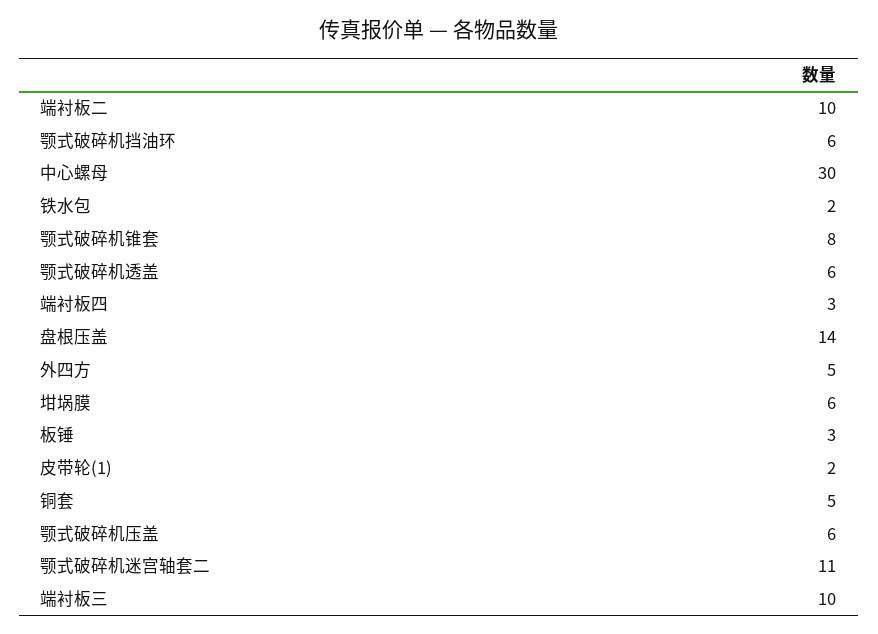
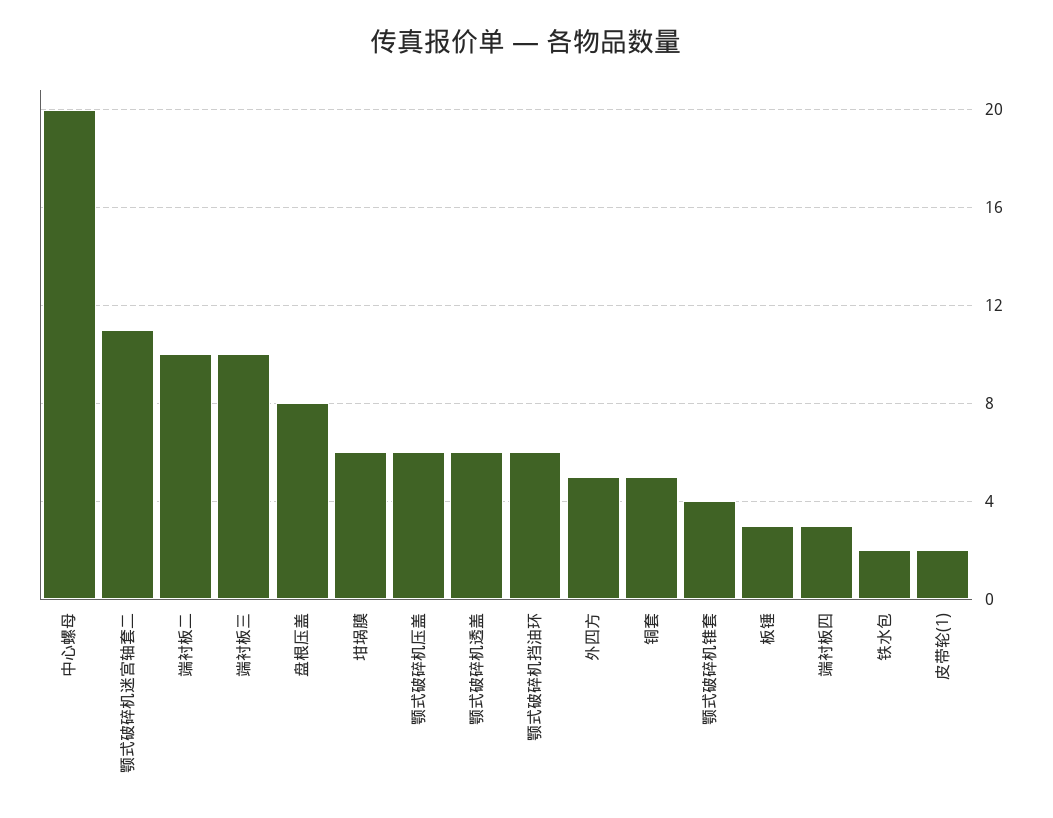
中心螺母: 30 -> 20
颚式破碎机锥套: 8 -> 4
盘根压盖: 14 -> 8

